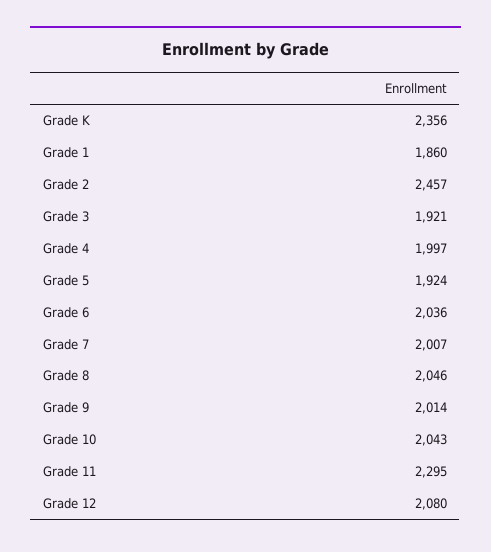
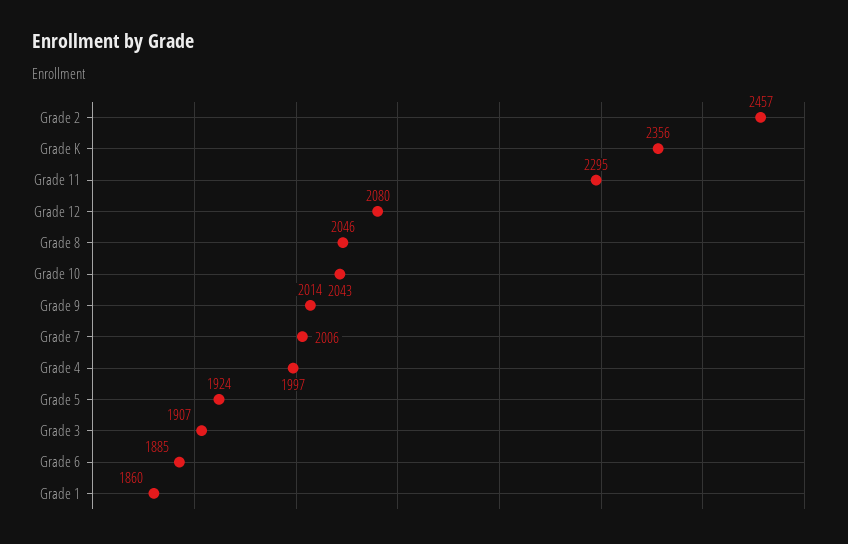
Grade 3: 1921 -> 1907
Grade 6: 2036 -> 1885
Grade 7: 2007 -> 2006

